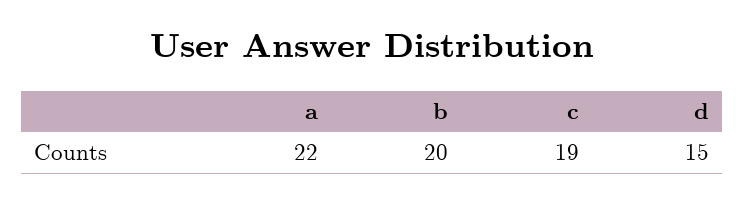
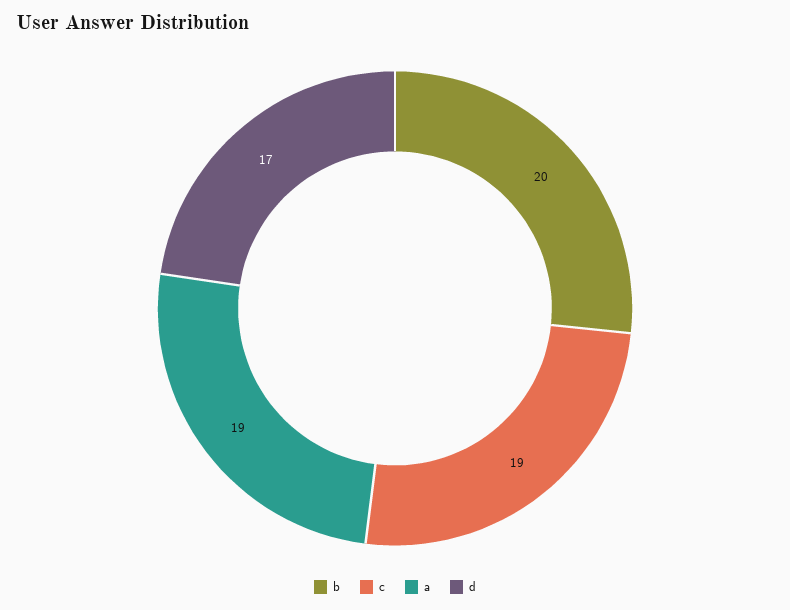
a: 22 -> 19
d: 15 -> 17

